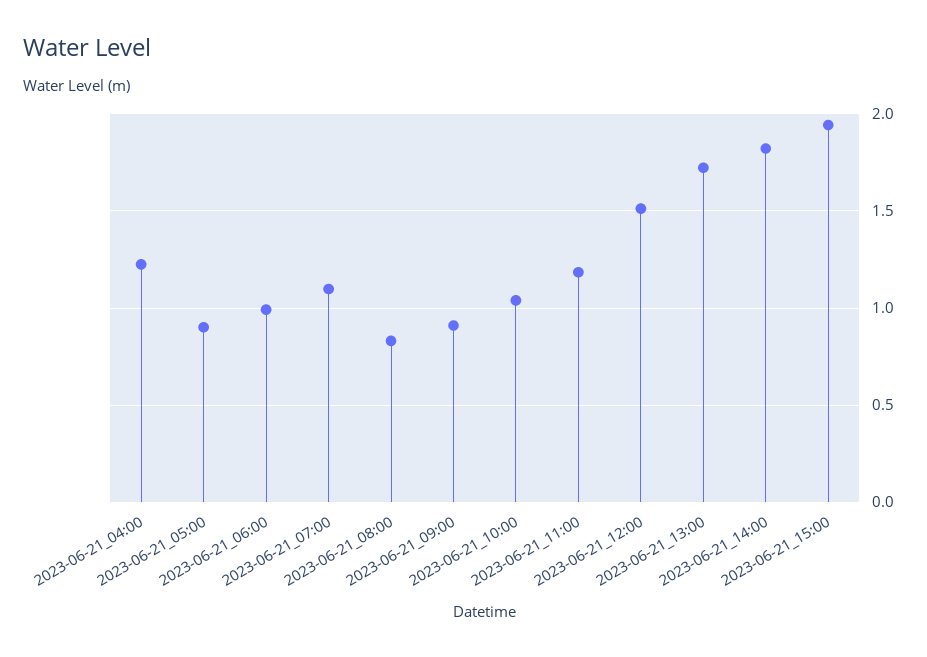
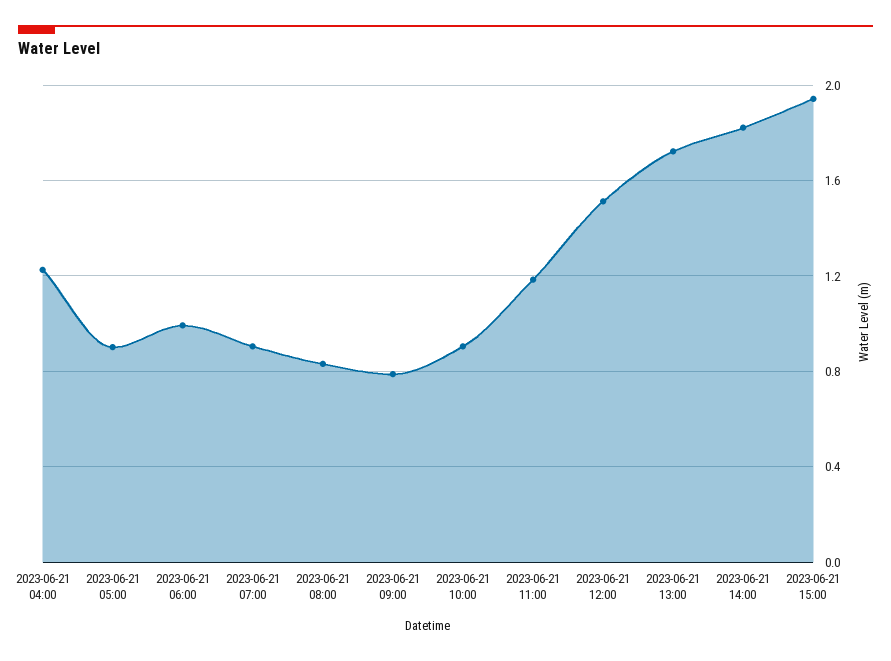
2023-06-21_07:00: 1.1 -> 0.9
2023-06-21_09:00: 0.9 -> 0.8
2023-06-21_10:00: 1.05 -> 0.9

